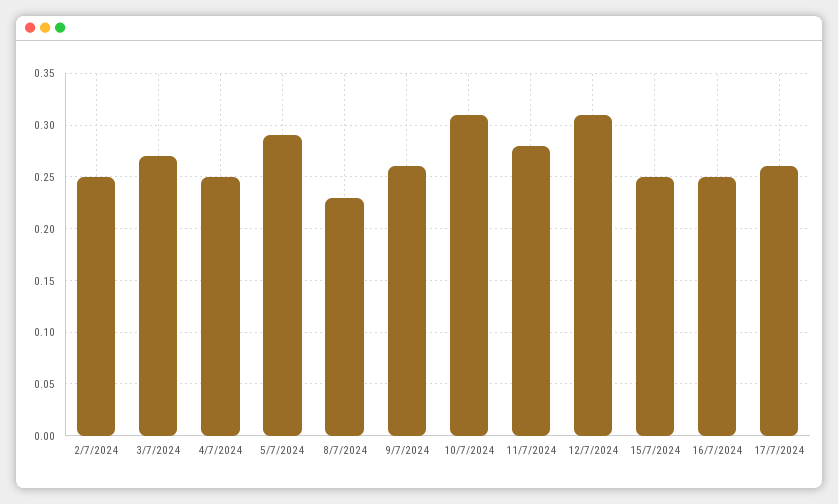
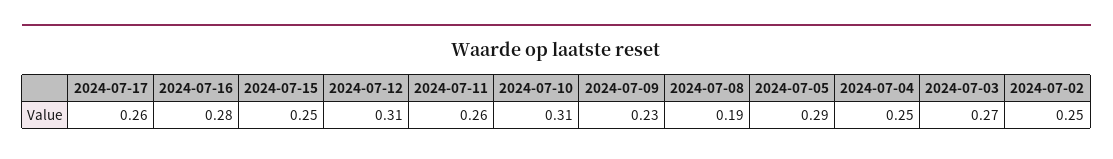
8/7/2024: 0.23 -> 0.19
9/7/2024: 0.26 -> 0.23
11/7/2024: 0.28 -> 0.26
16/7/2024: 0.25 -> 0.28

